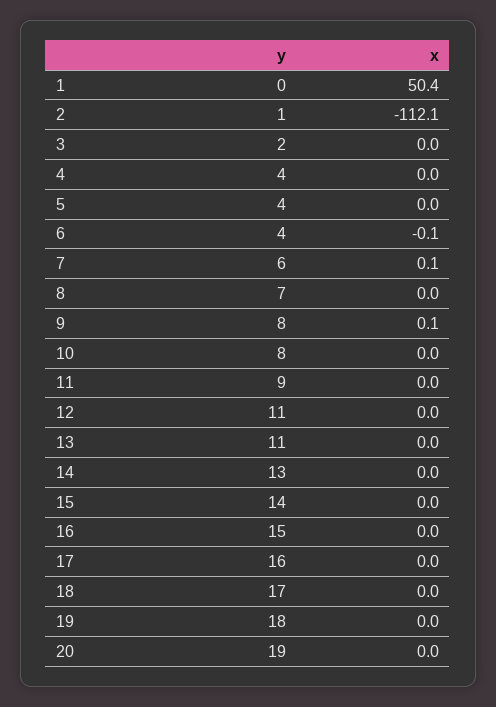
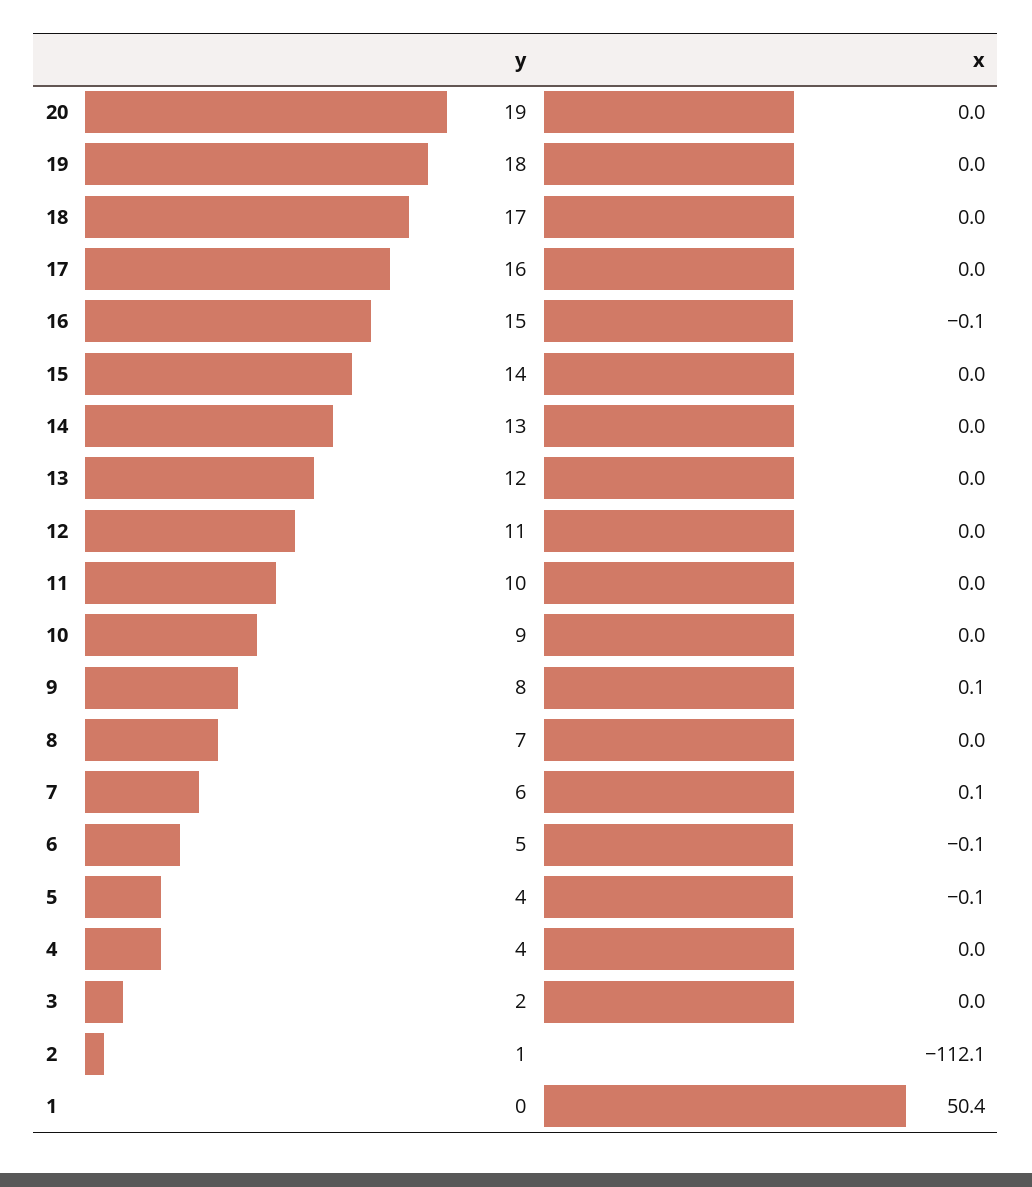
x, 5: 0 -> -0.1
y, 6: 4 -> 5
y, 10: 8 -> 9
y, 11: 9 -> 10
y, 13: 11 -> 12
x, 16: 0 -> -0.1

